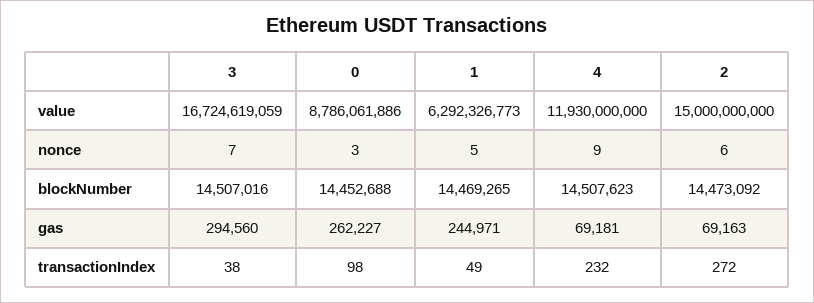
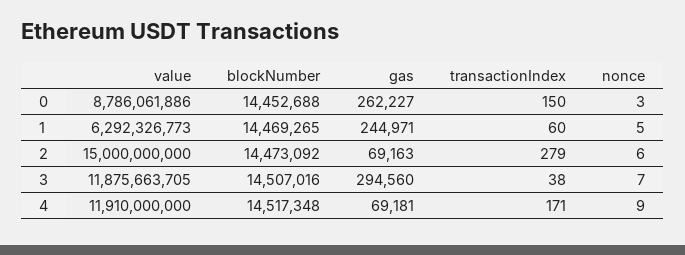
3, value: 16724619059 -> 11875663705
4, value: 11930000000 -> 11910000000
4, blockNumber: 14507623 -> 14517348
0, transactionIndex: 98 -> 150
1, transactionIndex: 49 -> 60
4, transactionIndex: 232 -> 171
2, transactionIndex: 272 -> 279

